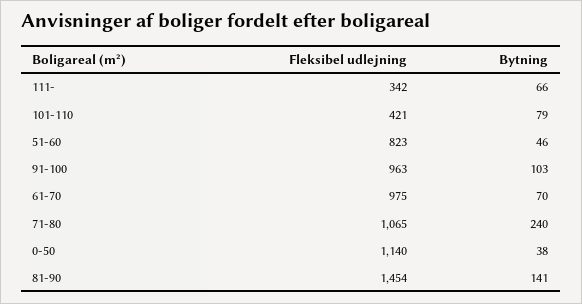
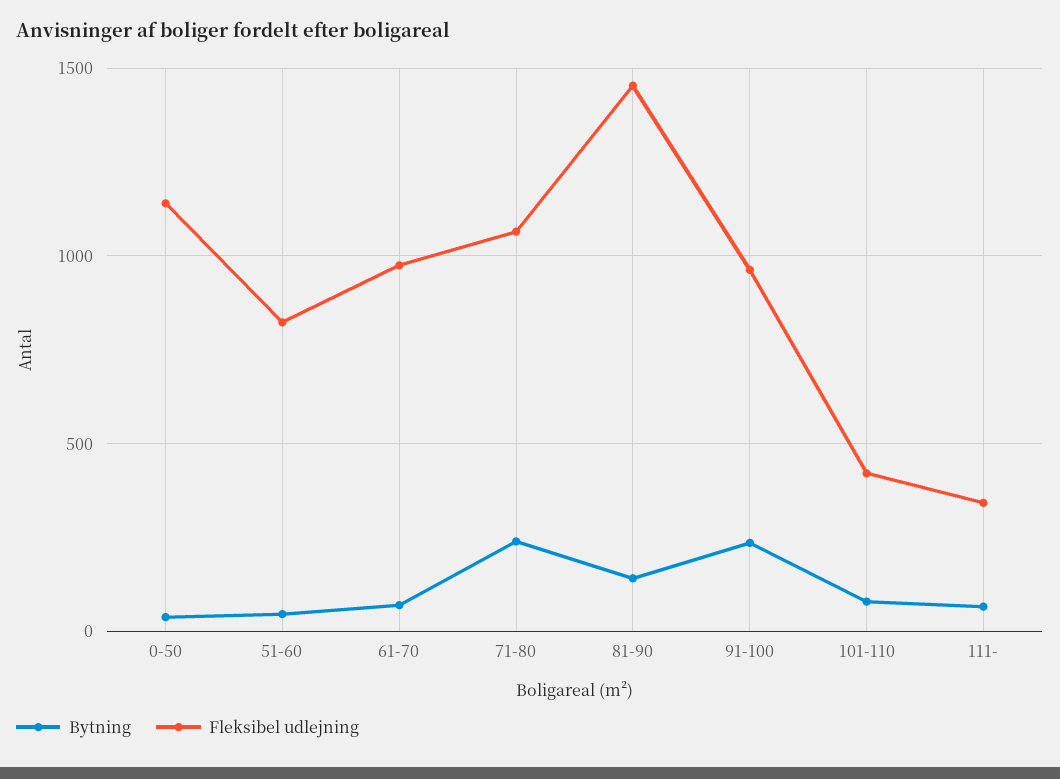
Bytning, 91-100: 103 -> 250

